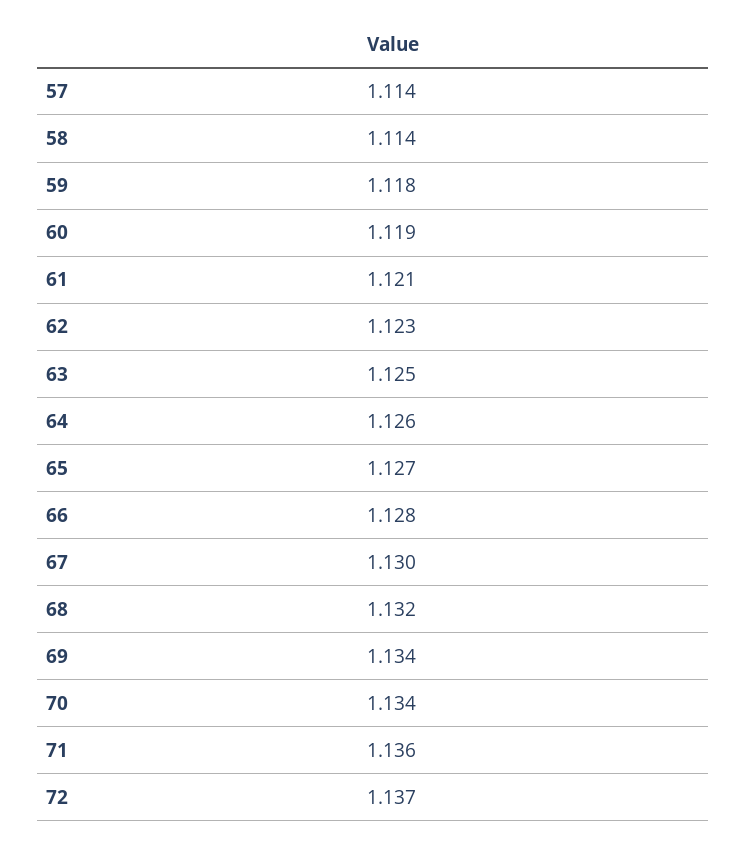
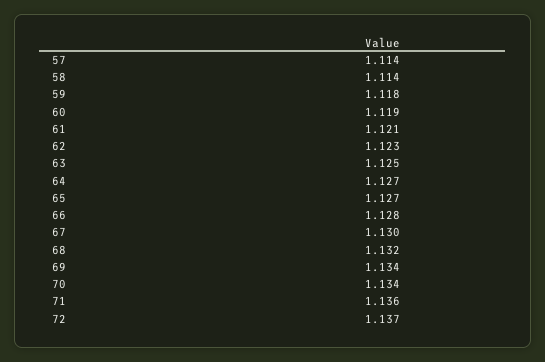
64: 1.126 -> 1.127

